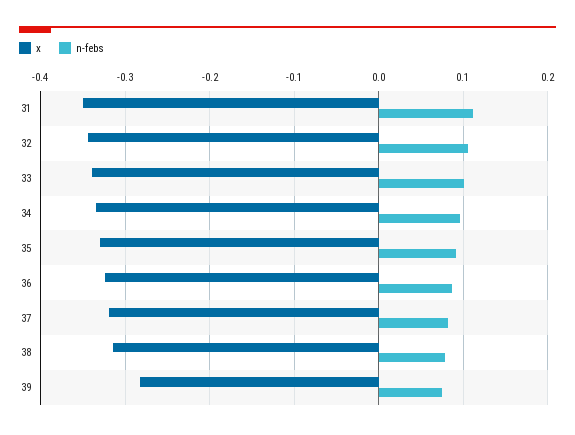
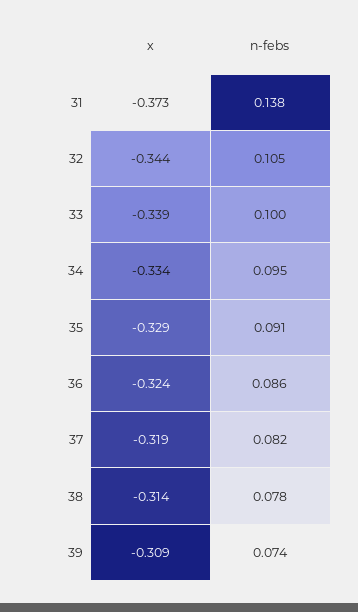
x, 31: -0.35 -> -0.373
n-febs, 31: 0.11 -> 0.138
x, 39: -0.28 -> -0.309

